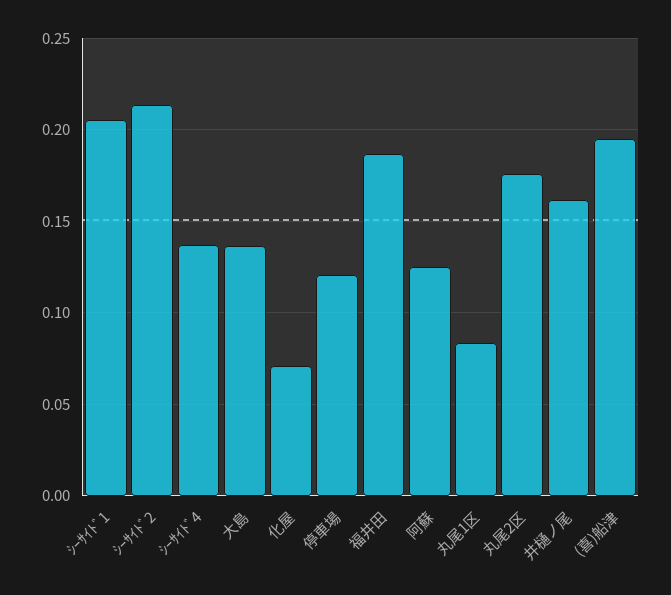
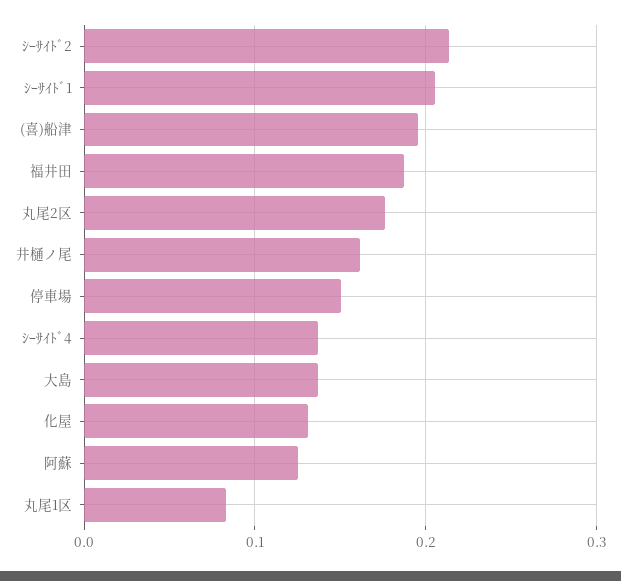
化屋: 0.07 -> 0.13
停車場: 0.12 -> 0.15

